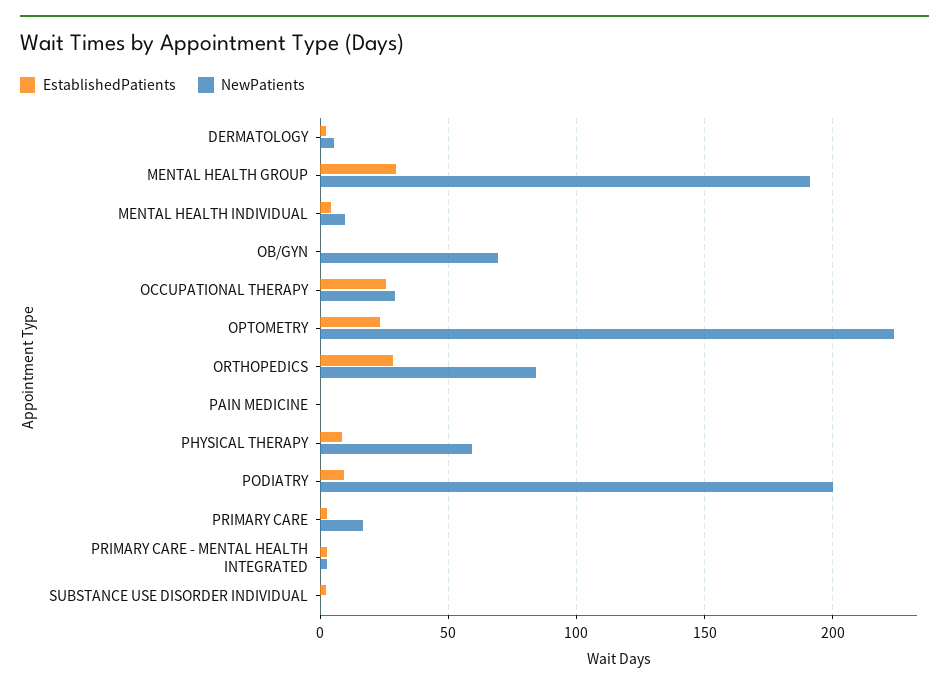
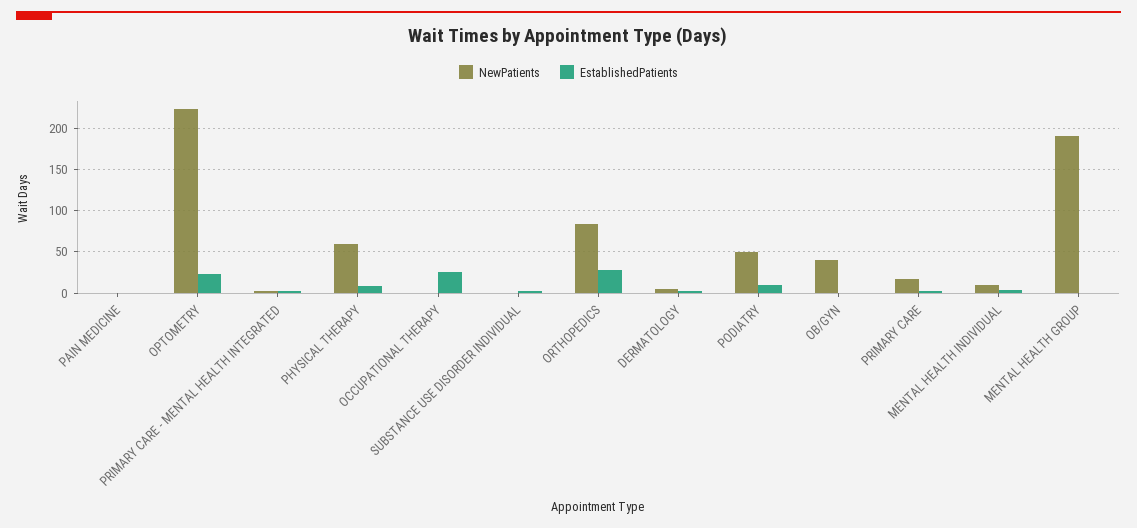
EstablishedPatients, MENTAL HEALTH GROUP: 30 -> 0
NewPatients, OB/GYN: 70 -> 40
NewPatients, OCCUPATIONAL THERAPY: 30 -> 0
NewPatients, PODIATRY: 200 -> 50

